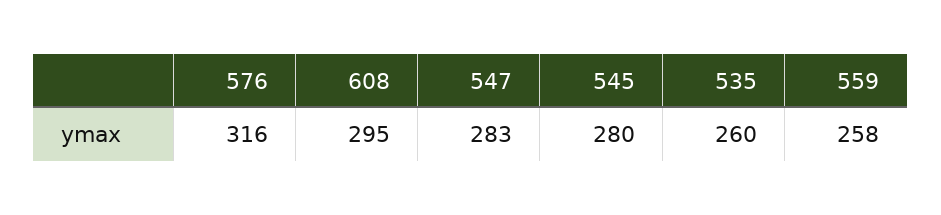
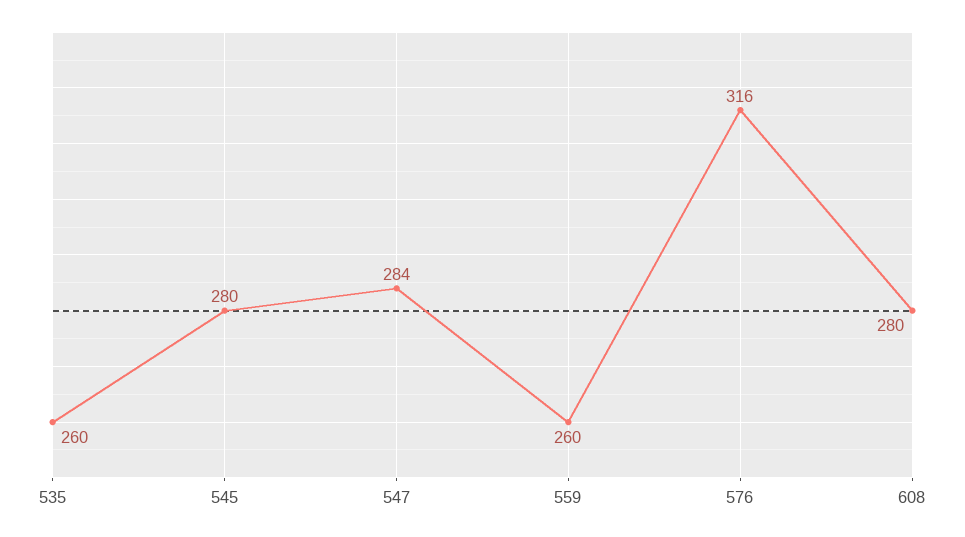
608: 295 -> 280
547: 283 -> 284
559: 258 -> 260

